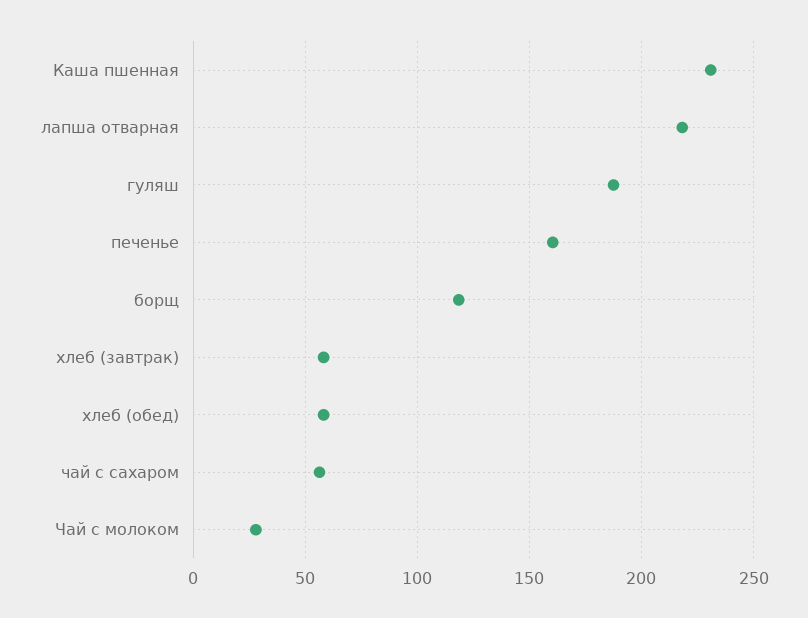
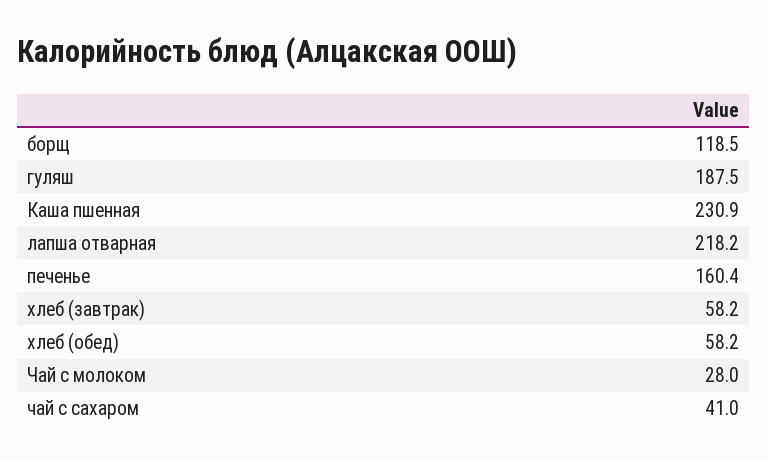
чай с сахаром: 55 -> 41

